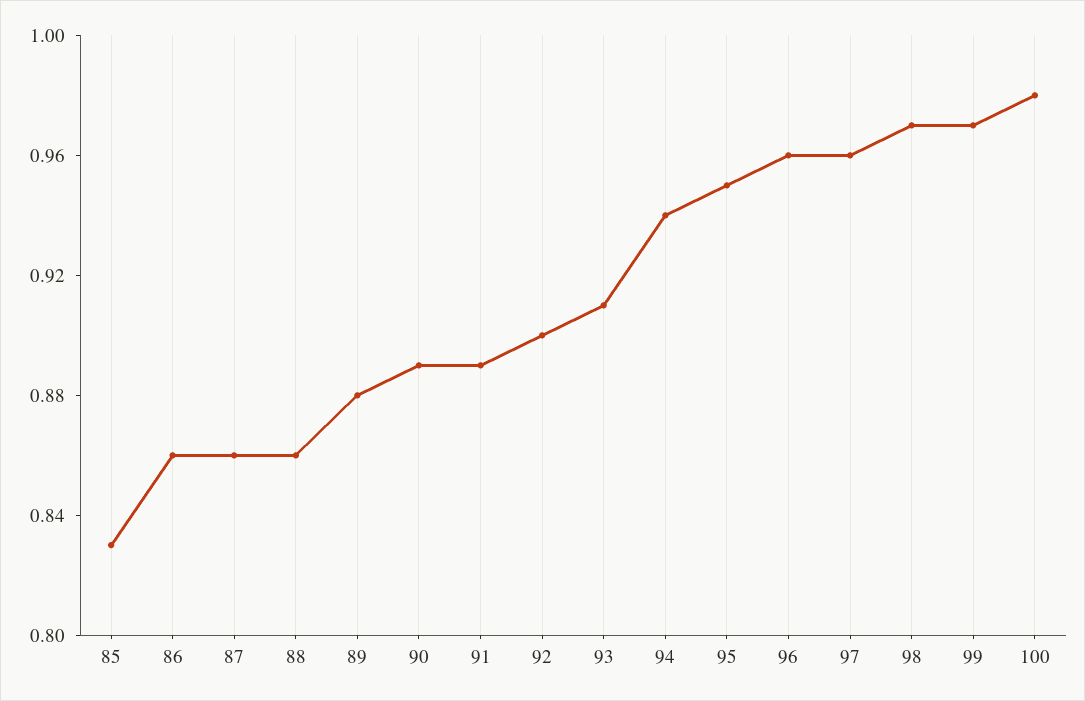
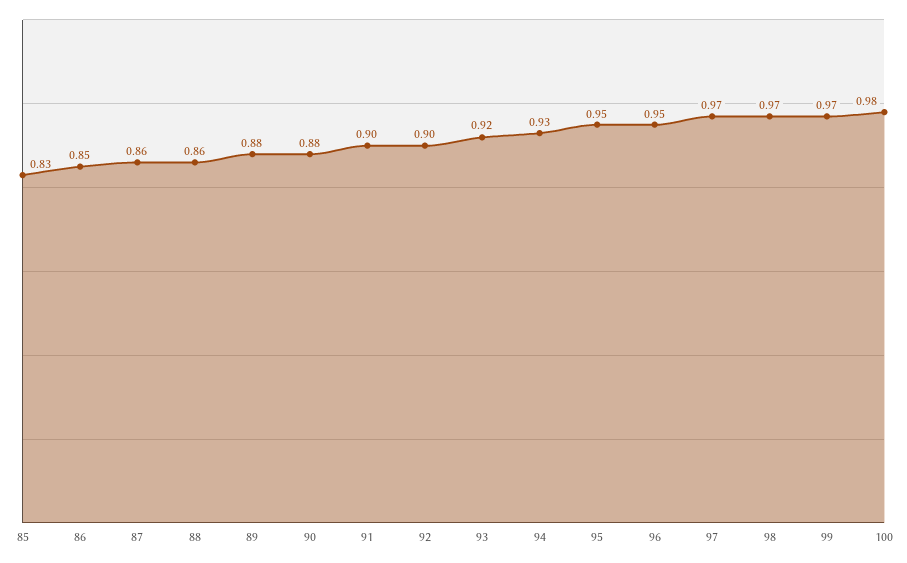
86: 0.86 -> 0.85
90: 0.89 -> 0.88
91: 0.89 -> 0.9
93: 0.91 -> 0.92
94: 0.94 -> 0.93
96: 0.96 -> 0.95
97: 0.96 -> 0.97

